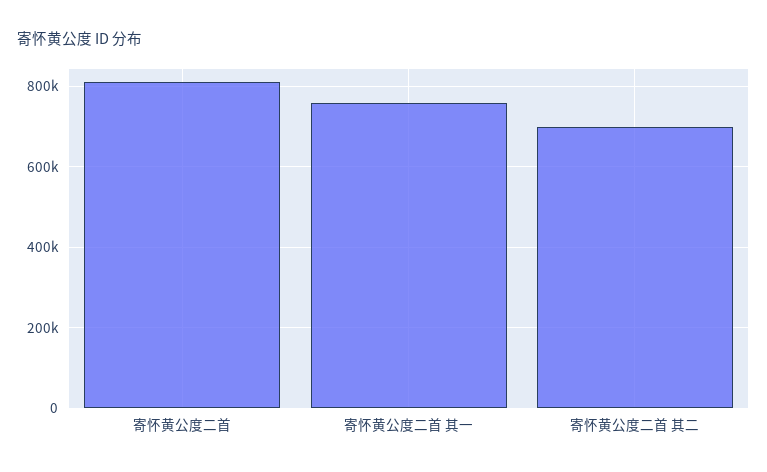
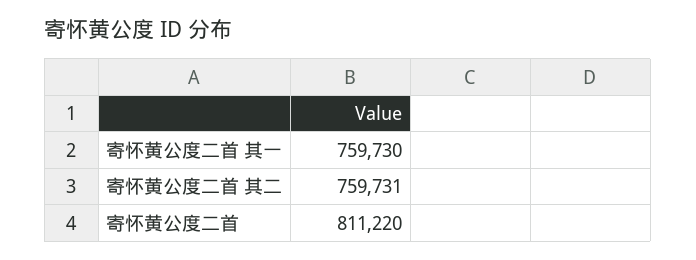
寄怀黄公度二首 其二: 700000 -> 759731

